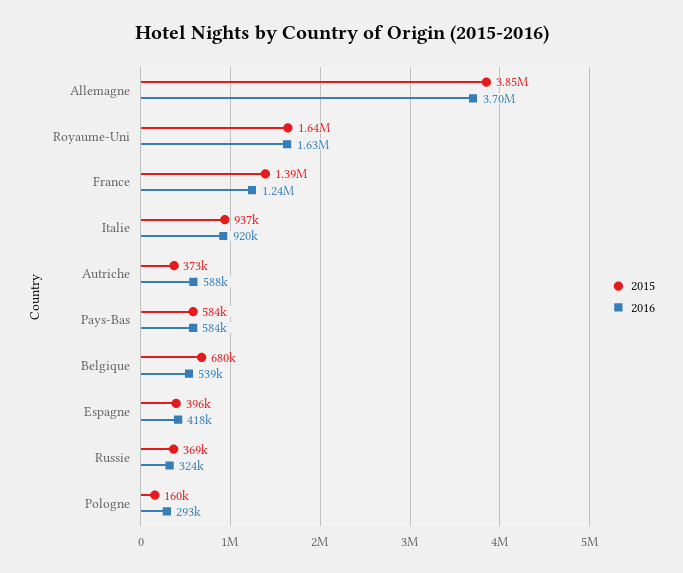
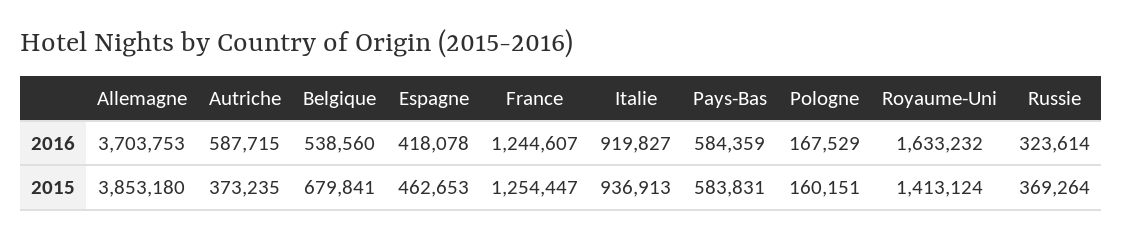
2015, Royaume-Uni: 1640000 -> 1413124
2015, France: 1390000 -> 1254447
2015, Espagne: 396000 -> 462653
2016, Pologne: 293000 -> 167529

